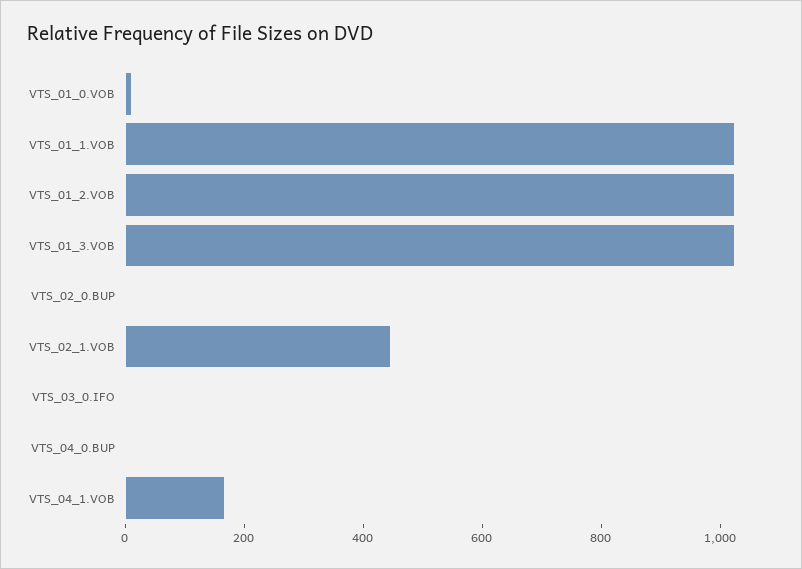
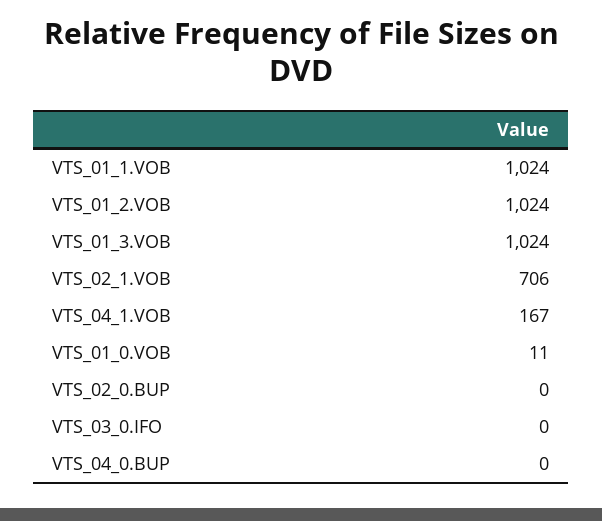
VTS_02_1.VOB: 450 -> 706

